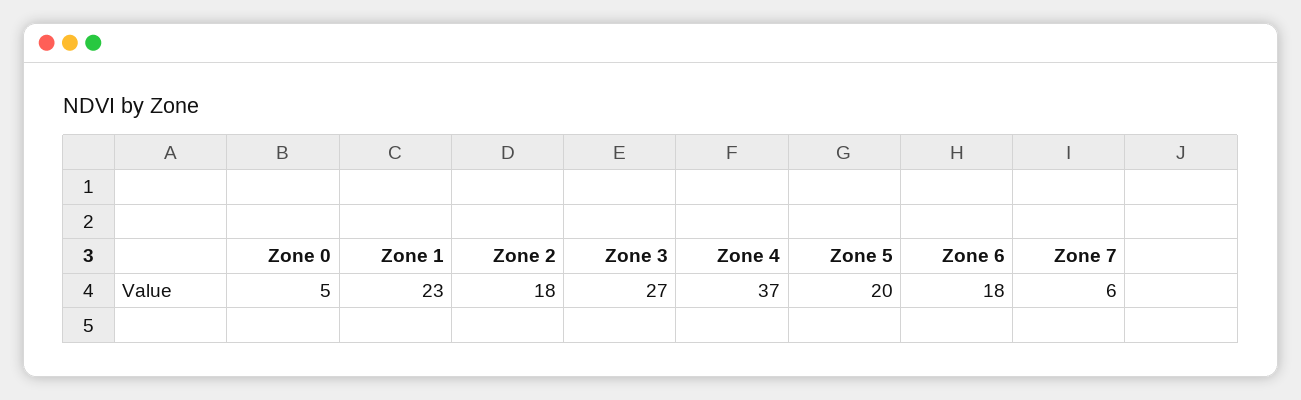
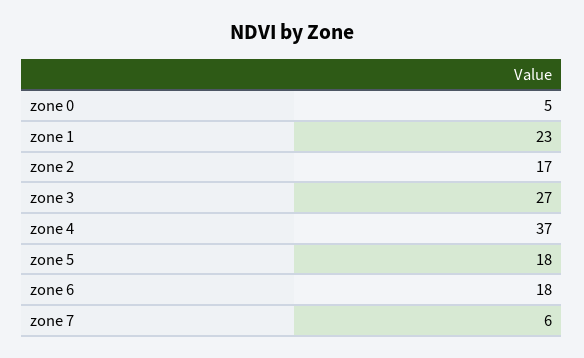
Zone 2: 18 -> 17
Zone 5: 20 -> 18

